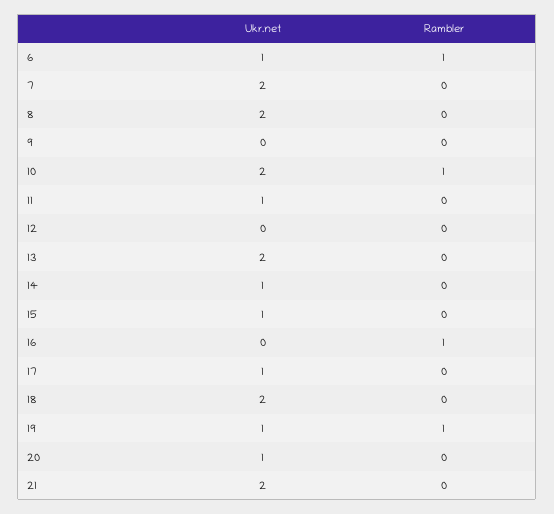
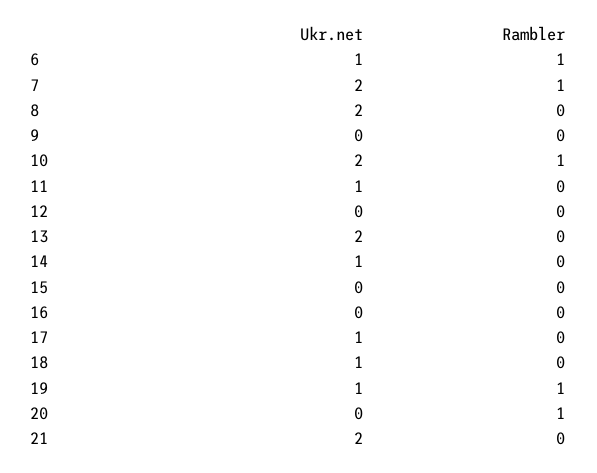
Rambler, 7: 0 -> 1
Ukr.net, 15: 1 -> 0
Rambler, 16: 1 -> 0
Ukr.net, 18: 2 -> 1
Ukr.net, 20: 1 -> 0
Rambler, 20: 0 -> 1

